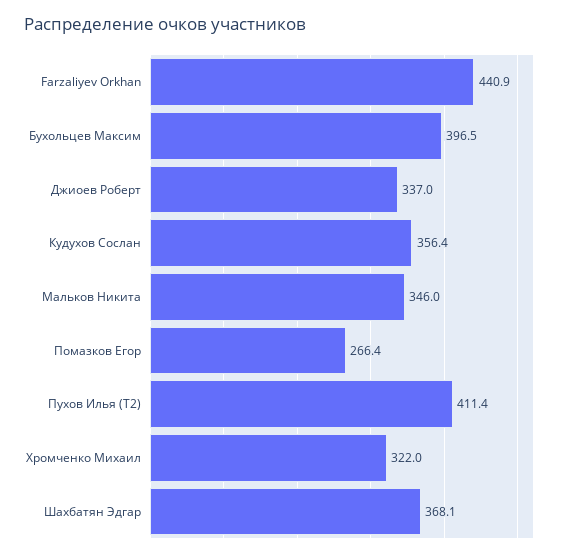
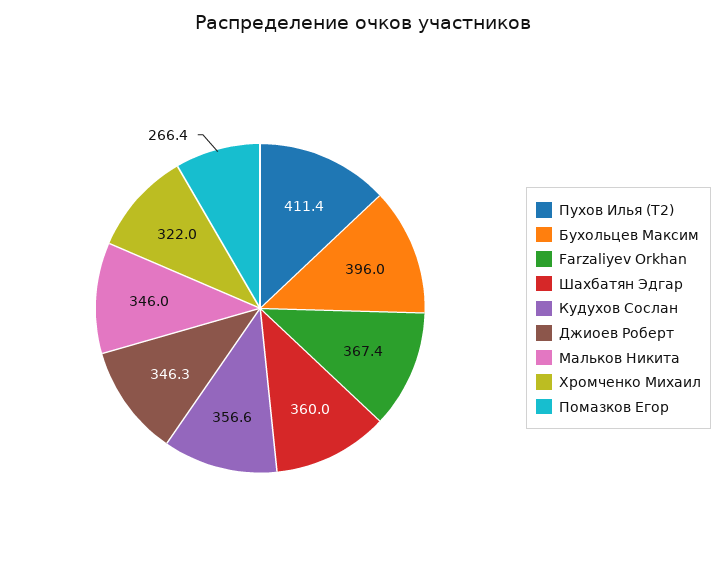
Farzaliyev Orkhan: 440.9 -> 367.4
Бухольцев Максим: 396.5 -> 396
Джиоев Роберт: 337 -> 346.3
Кудухов Сослан: 356.4 -> 356.6
Шахбатян Эдгар: 368.1 -> 360

